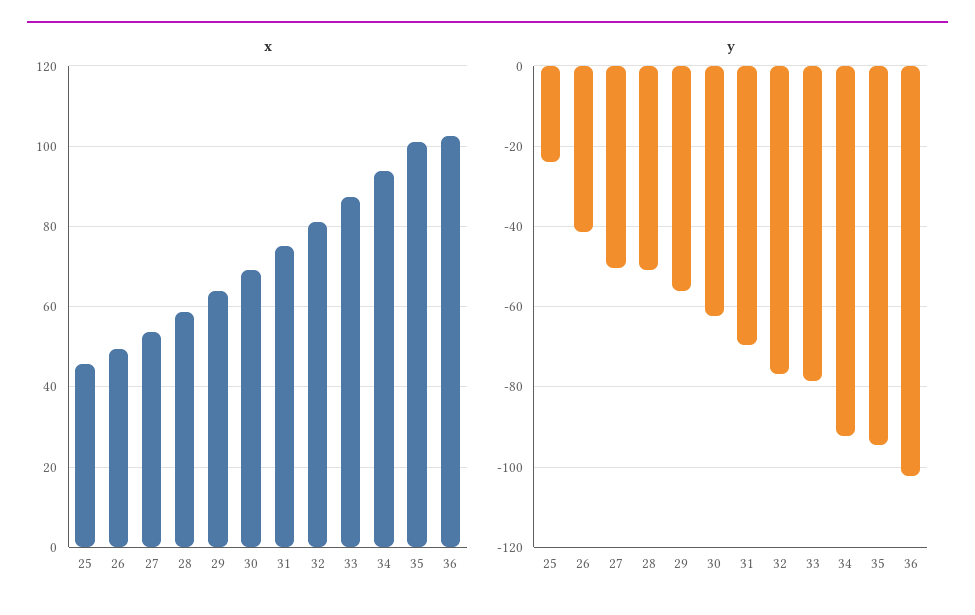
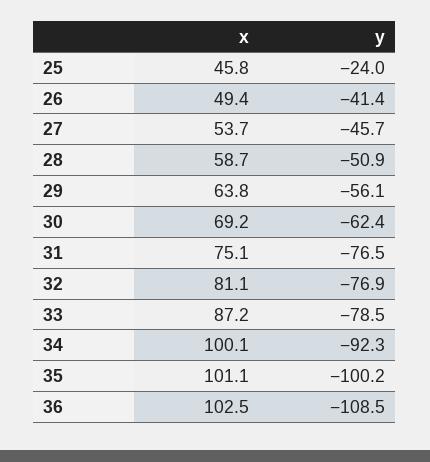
x, 34: 94 -> 100.1
y, 27: -50 -> -45.7
y, 31: -70 -> -76.5
y, 35: -94 -> -100.2
y, 36: -102 -> -108.5

